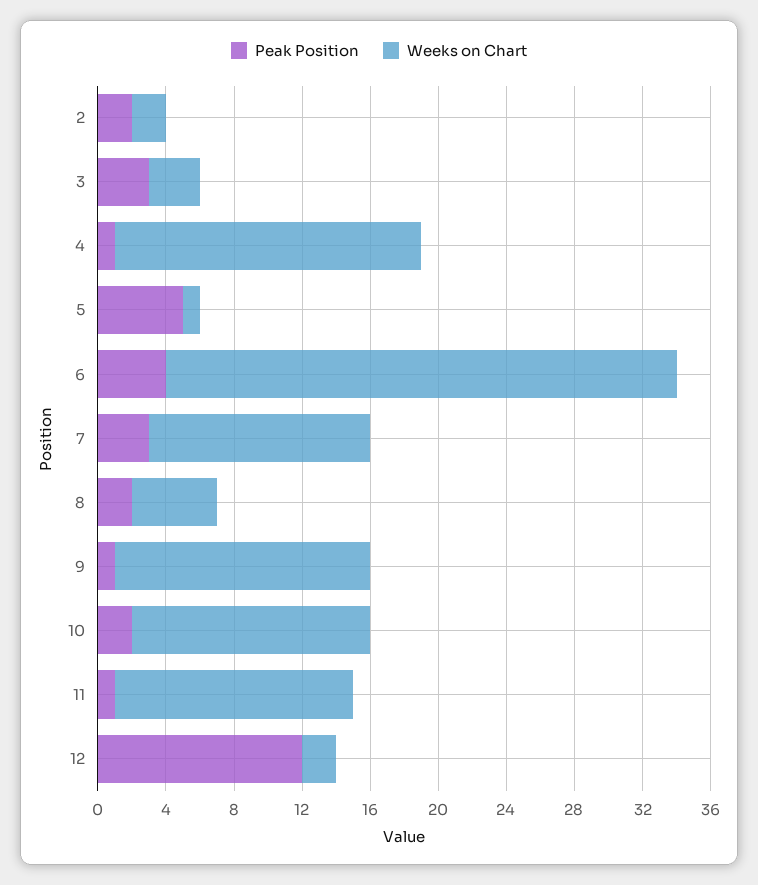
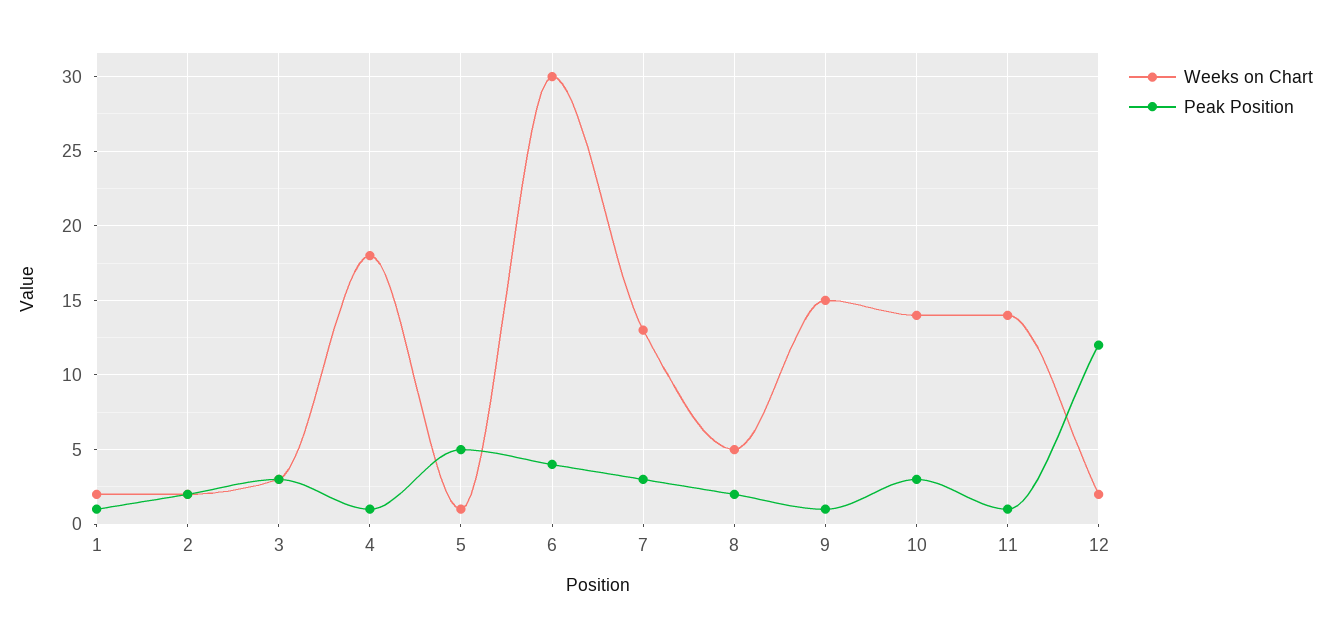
Peak Position, 10: 2 -> 3
Weeks on Chart, 1: none -> 2
Peak Position, 1: none -> 1

